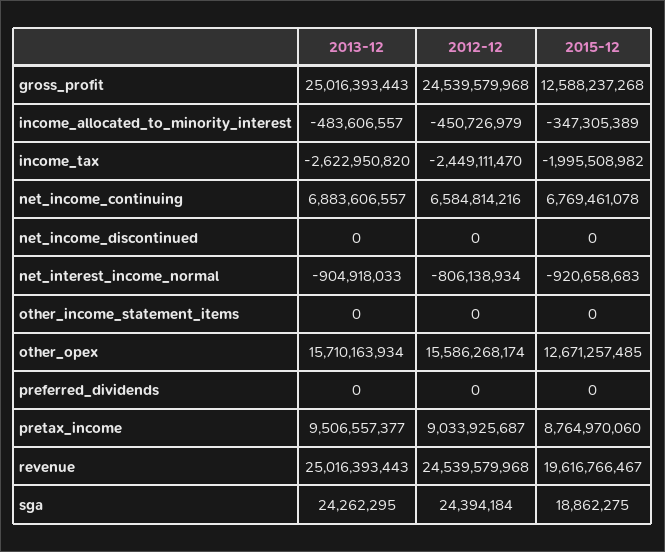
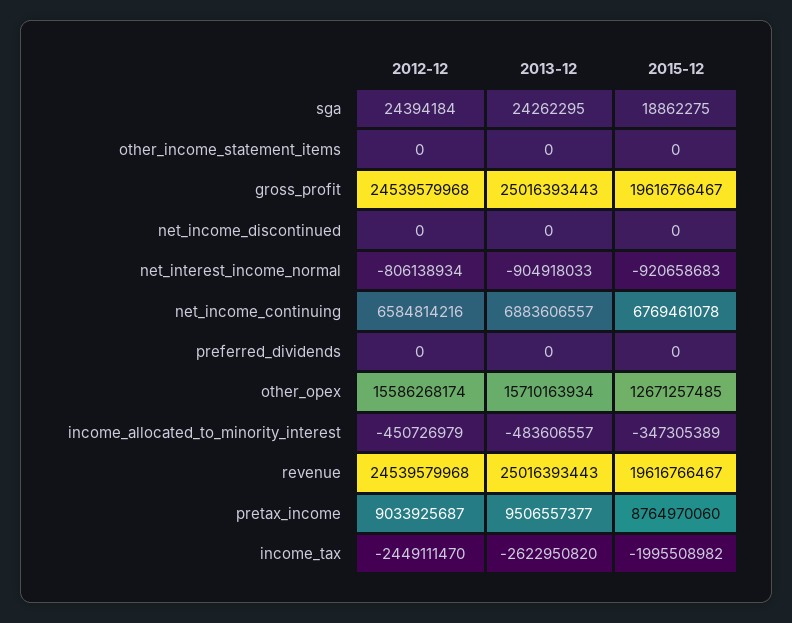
2015-12, gross_profit: 12588237268 -> 19616766467

